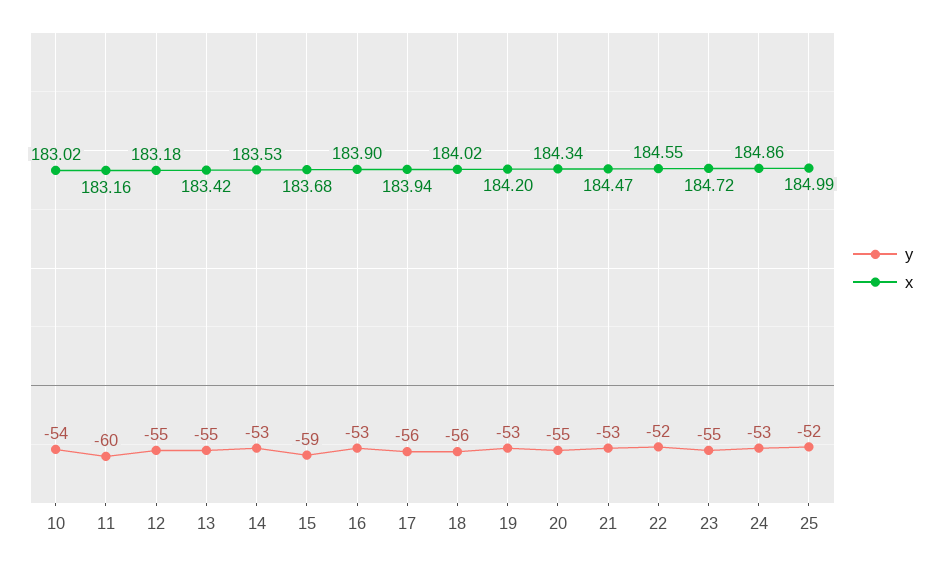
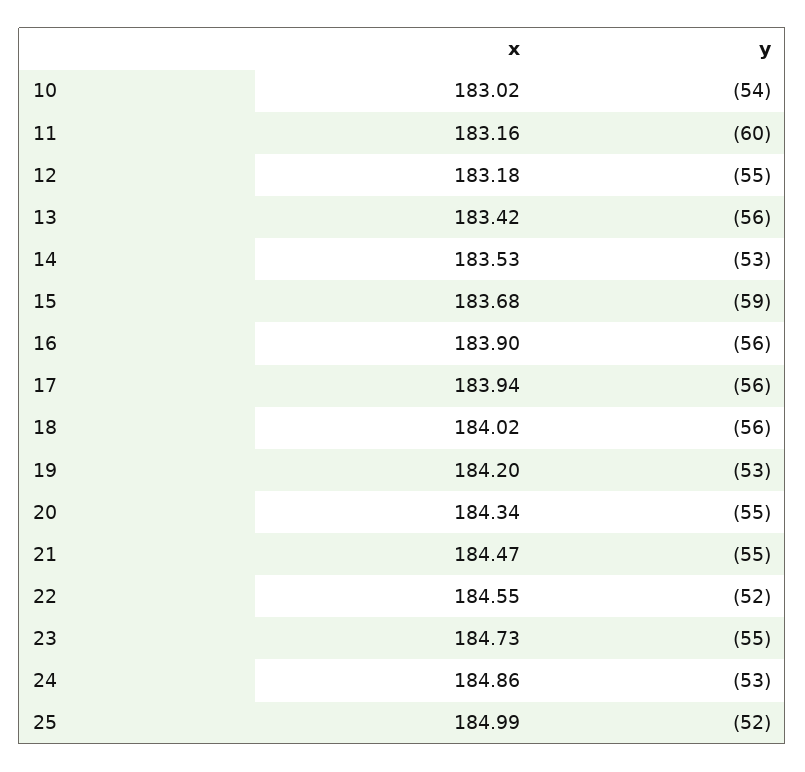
y, 13: -55 -> -56
y, 16: -53 -> -56
y, 21: -53 -> -55
x, 23: 184.72 -> 184.73

